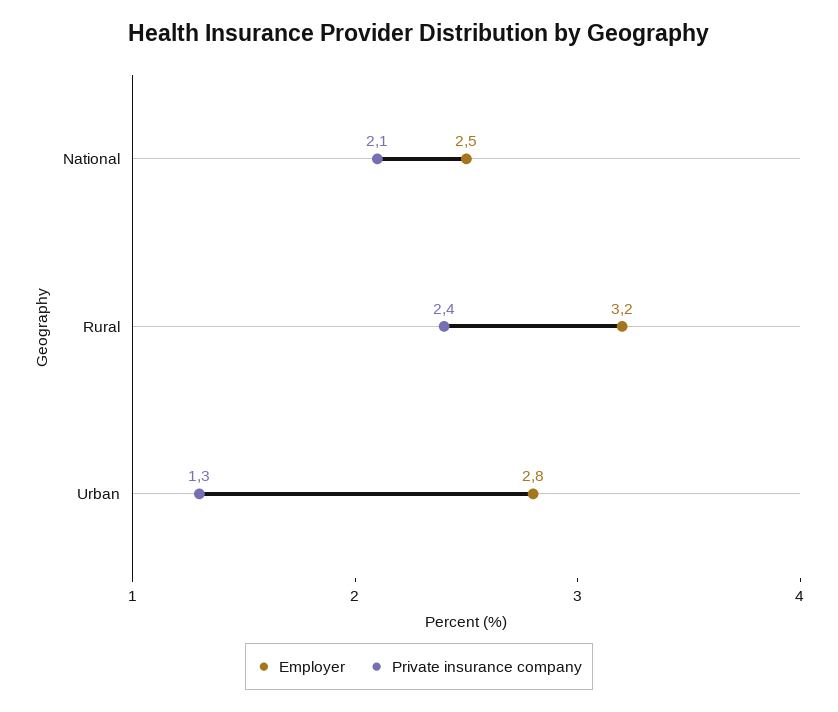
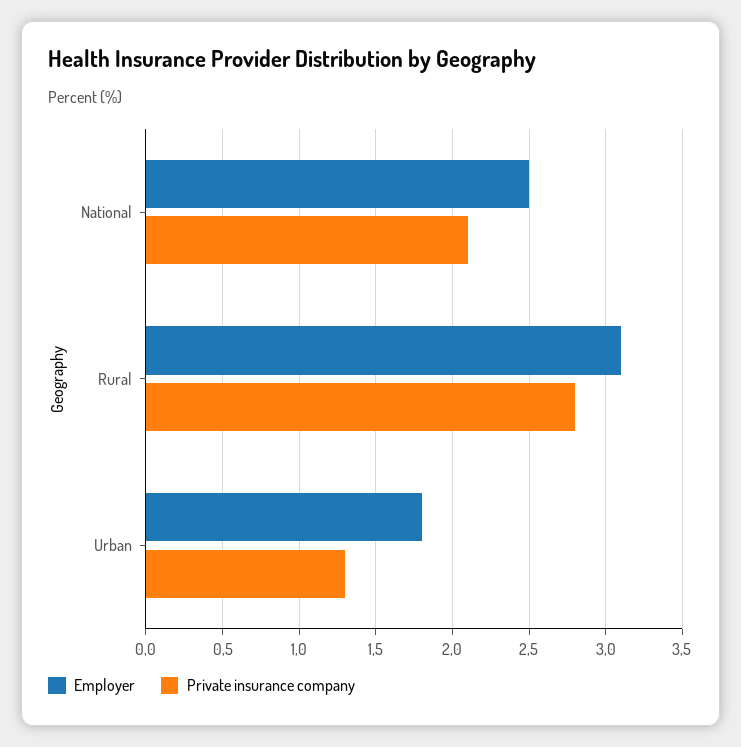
Employer, Rural: 3.2 -> 3.1
Private insurance company, Rural: 2.4 -> 2.8
Employer, Urban: 2.8 -> 1.8

